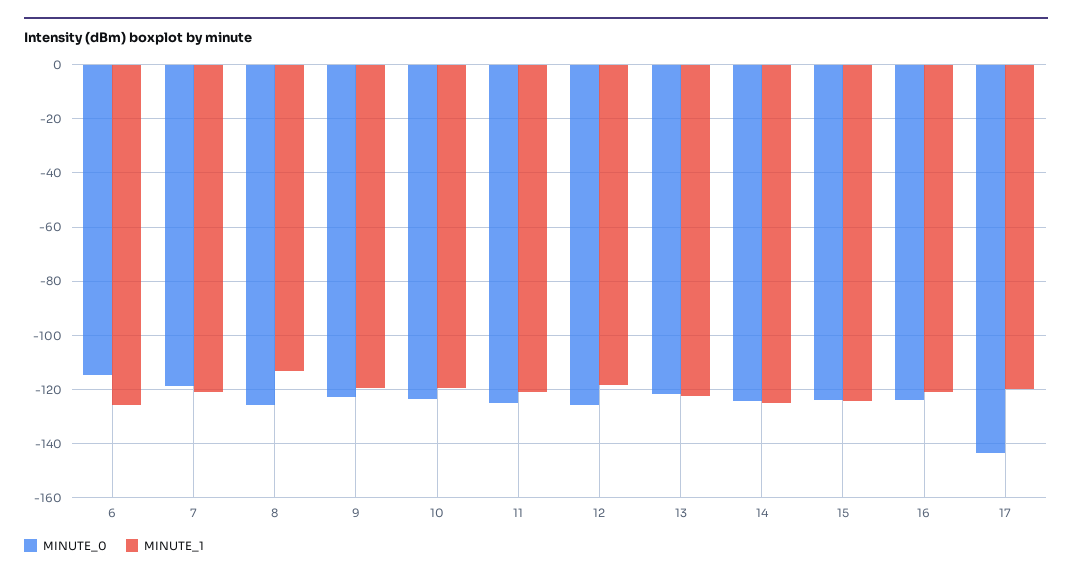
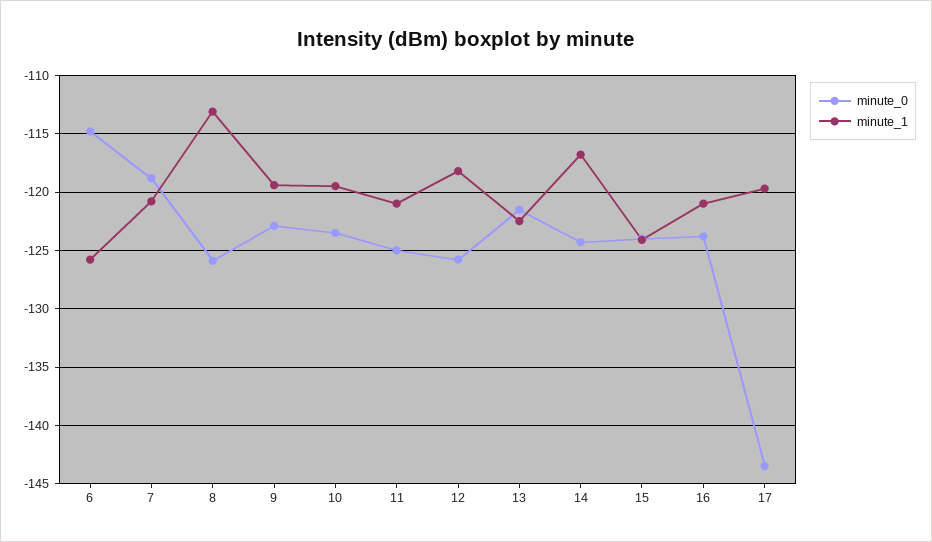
MINUTE_1, 14: -125 -> -117

